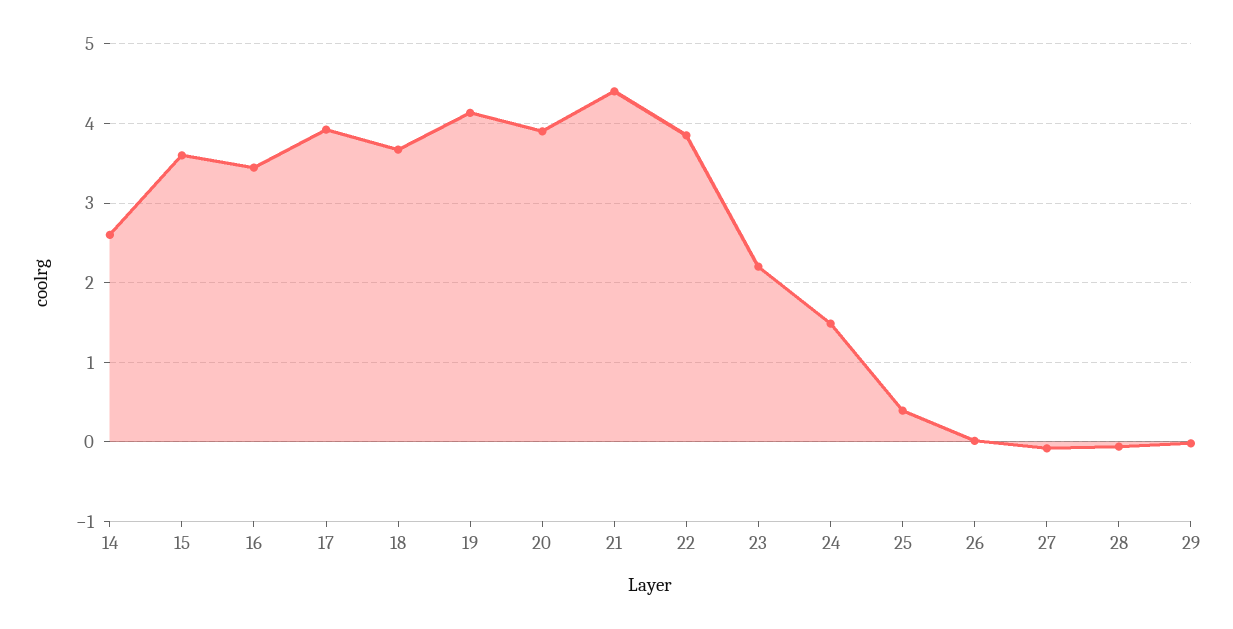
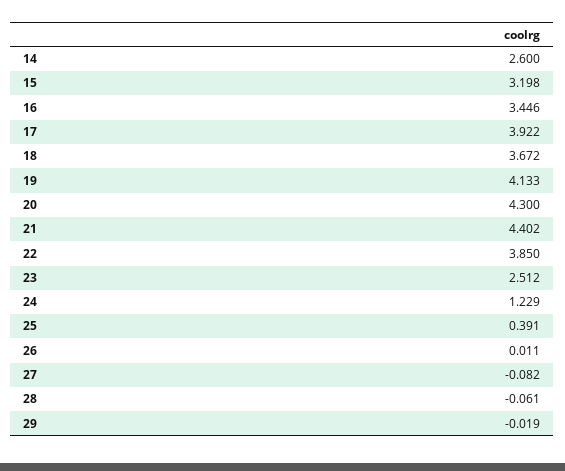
15: 3.6 -> 3.198
20: 3.9 -> 4.3
23: 2.2 -> 2.512
24: 1.5 -> 1.229

